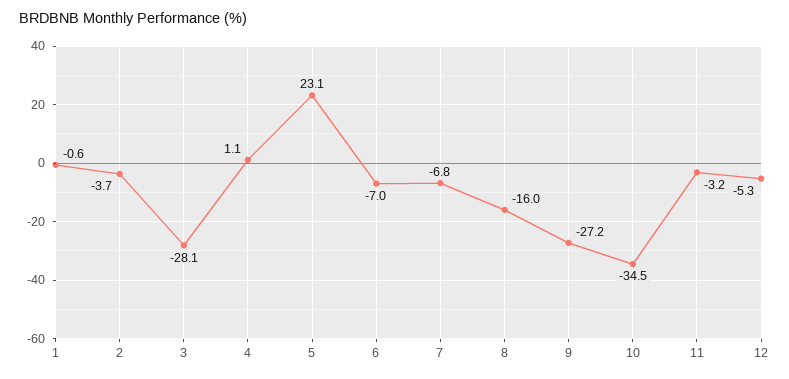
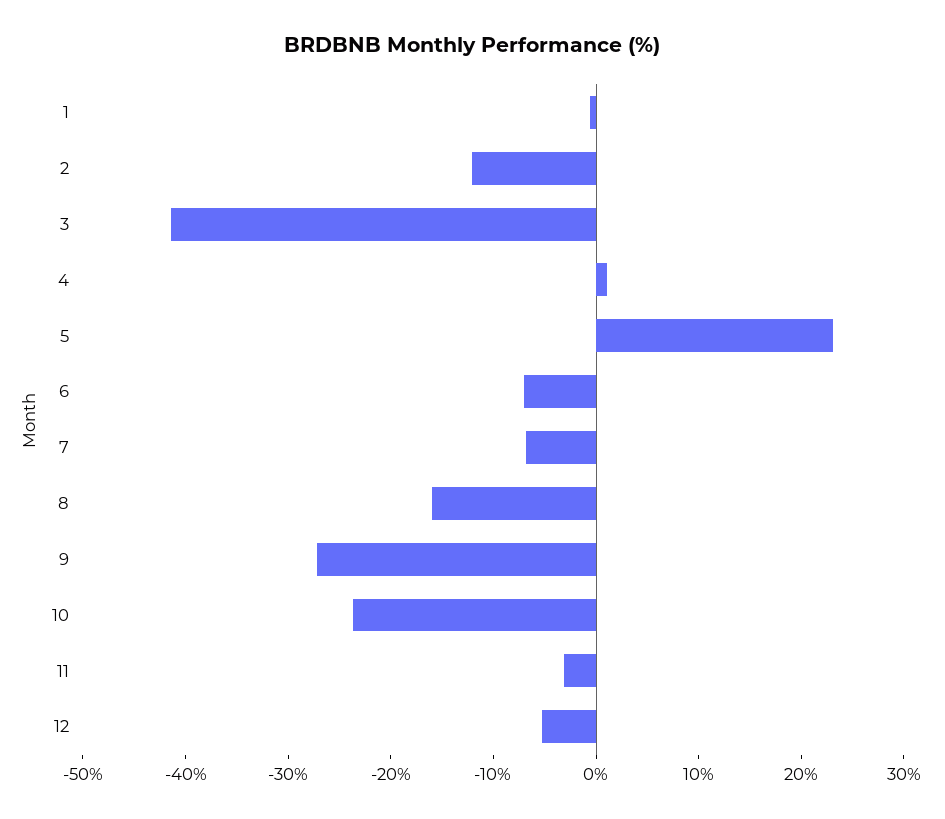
2: -3.7 -> -12
3: -28.1 -> -42
10: -34.5 -> -24

